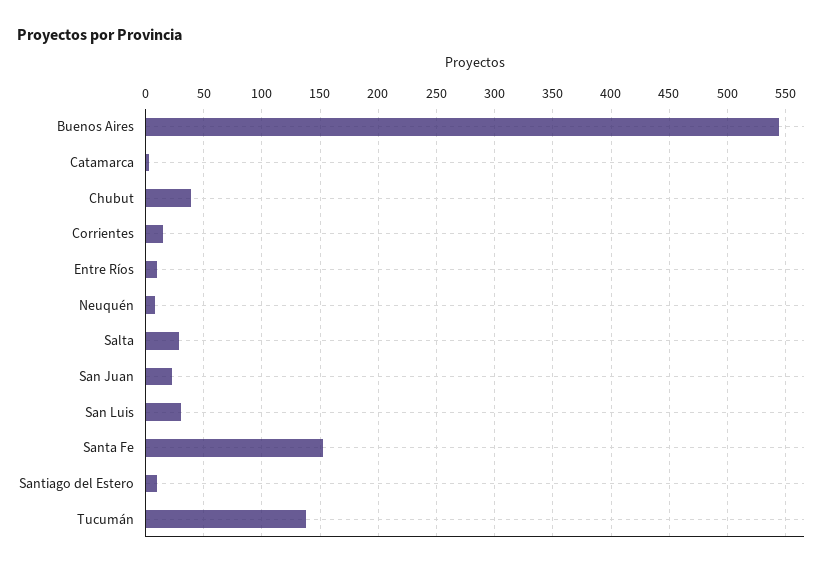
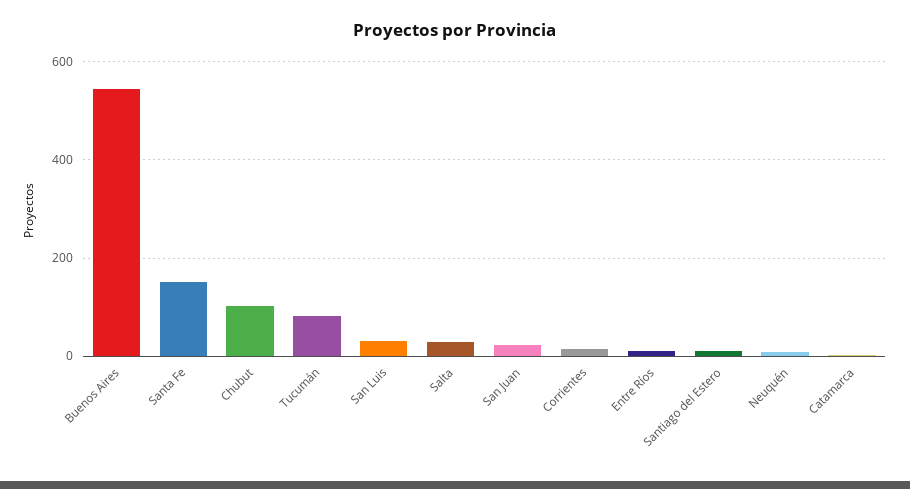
Chubut: 40 -> 100
Tucumán: 140 -> 80

